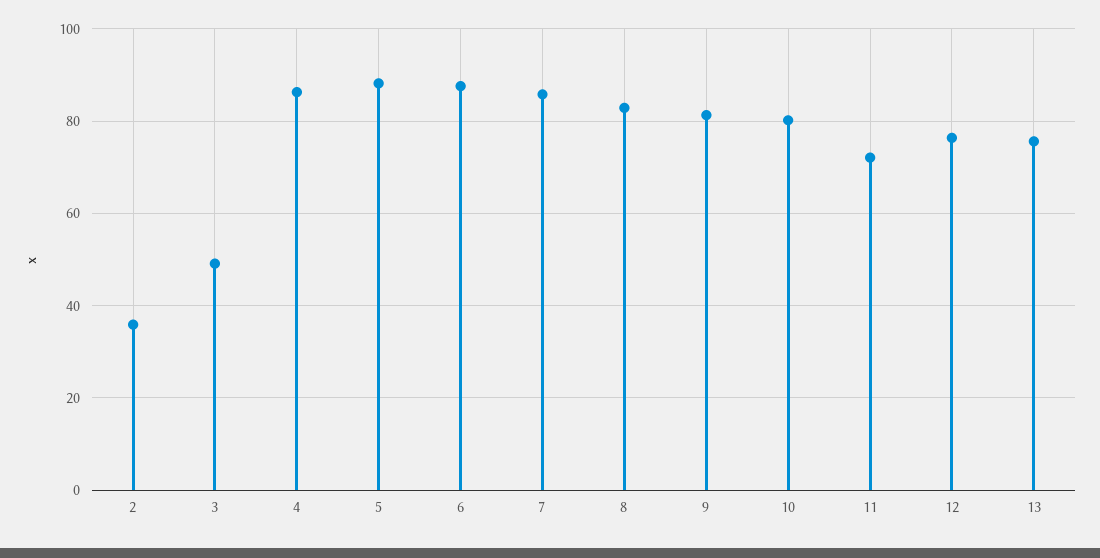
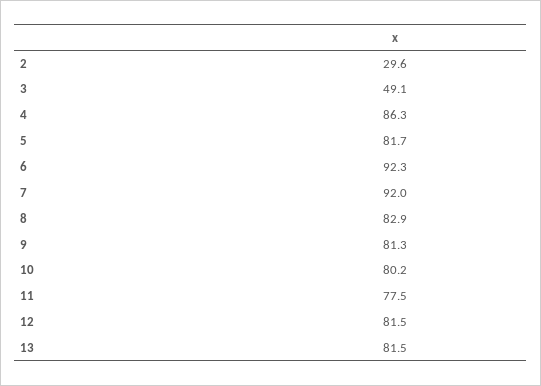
2: 36 -> 29.6
5: 88 -> 81.7
6: 88 -> 92.3
7: 86 -> 92
11: 72 -> 77.5
12: 76 -> 81.5
13: 76 -> 81.5

